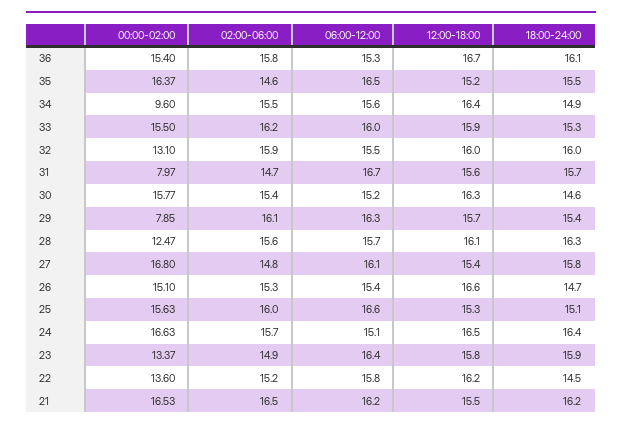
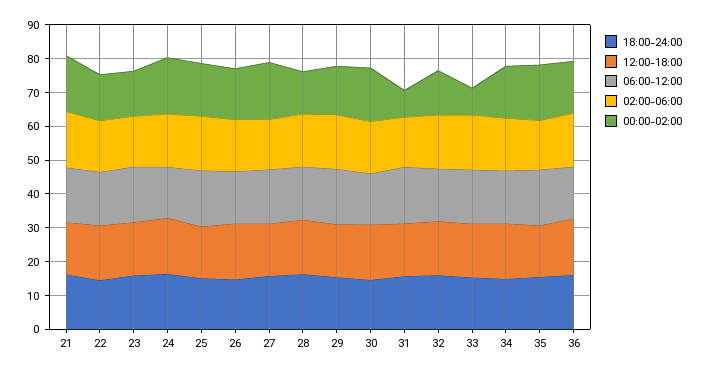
00:00-02:00, 34: 9.6 -> 15
00:00-02:00, 33: 15.5 -> 7.5
00:00-02:00, 29: 7.85 -> 15

